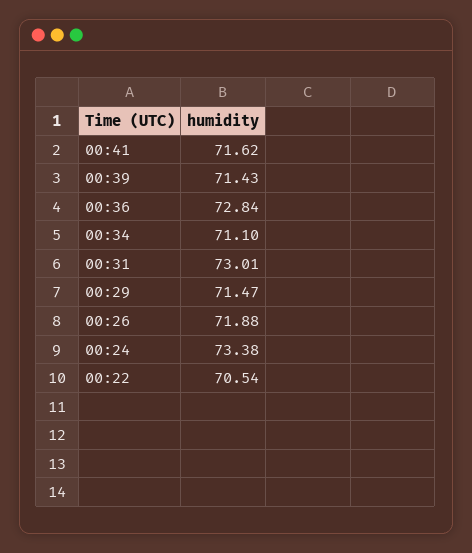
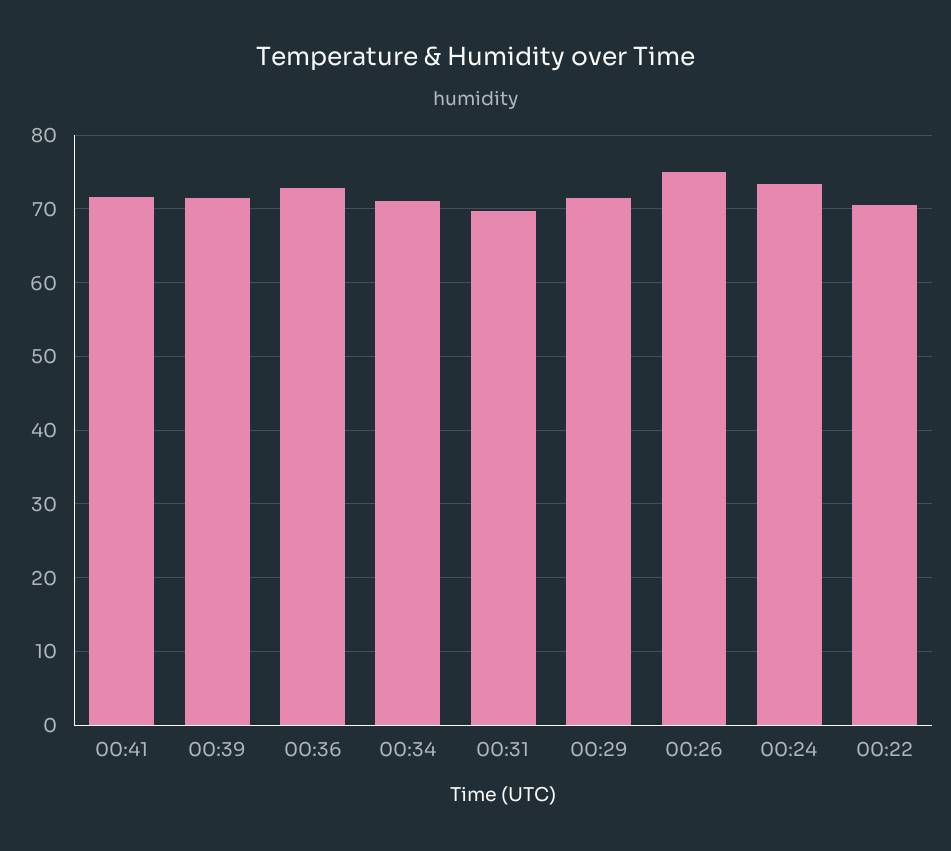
00:31: 73.01 -> 70
00:26: 71.88 -> 75

